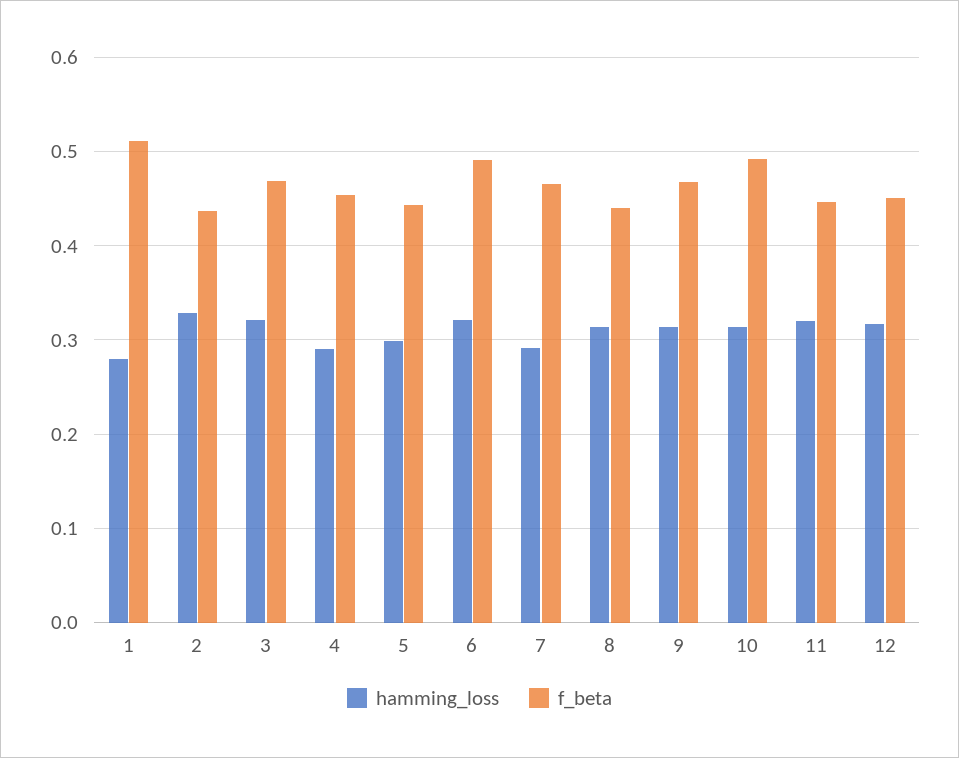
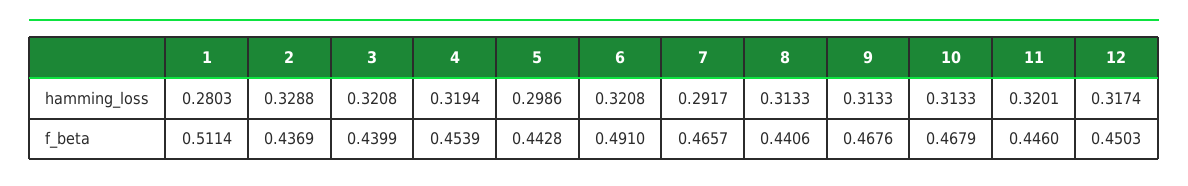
f_beta, 3: 0.47 -> 0.4399
hamming_loss, 4: 0.29 -> 0.3194
f_beta, 10: 0.49 -> 0.4679

